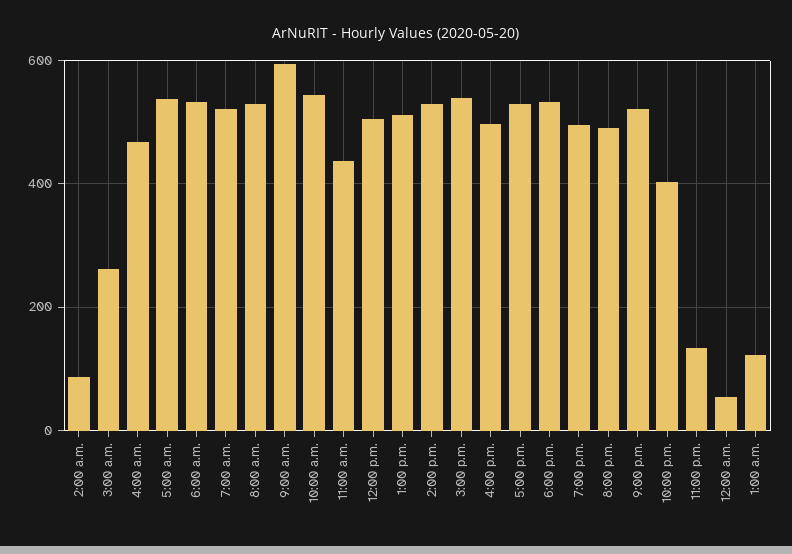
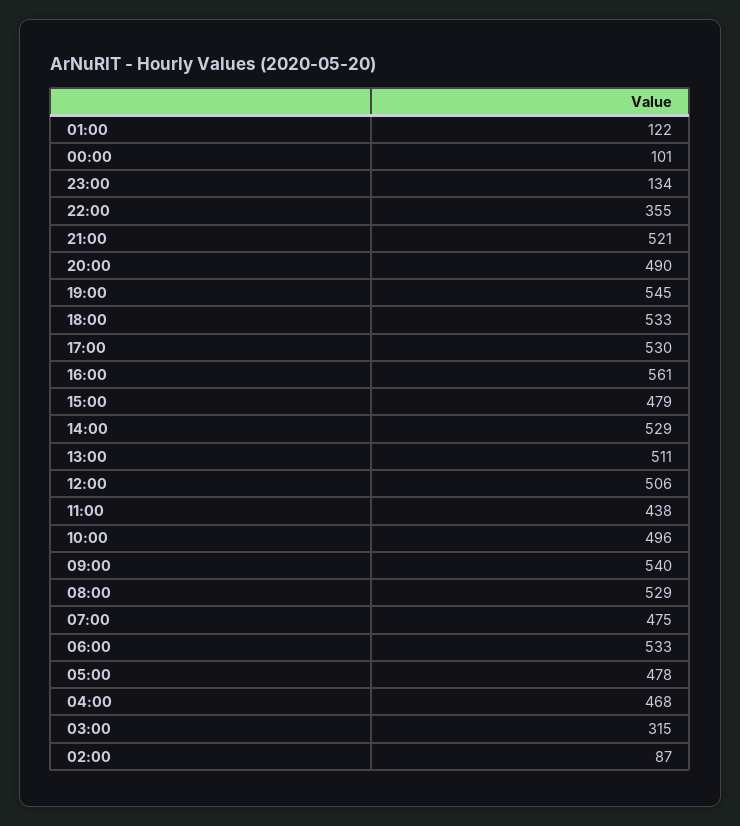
3:00 a.m.: 260 -> 315
5:00 a.m.: 540 -> 478
7:00 a.m.: 520 -> 475
9:00 a.m.: 600 -> 540
10:00 a.m.: 540 -> 496
3:00 p.m.: 540 -> 479
4:00 p.m.: 500 -> 561
7:00 p.m.: 500 -> 545
10:00 p.m.: 400 -> 355
12:00 a.m.: 60 -> 101

